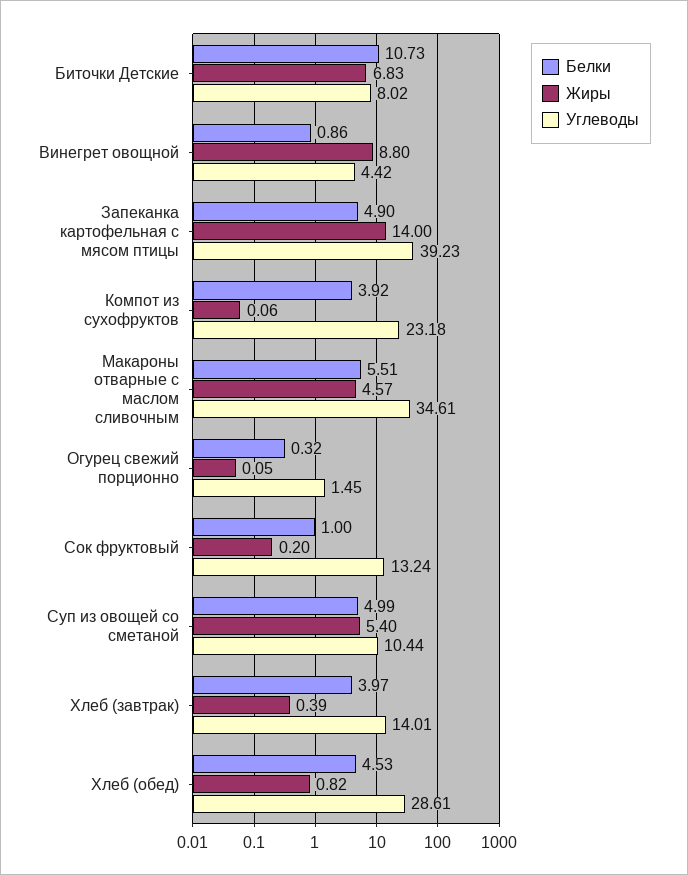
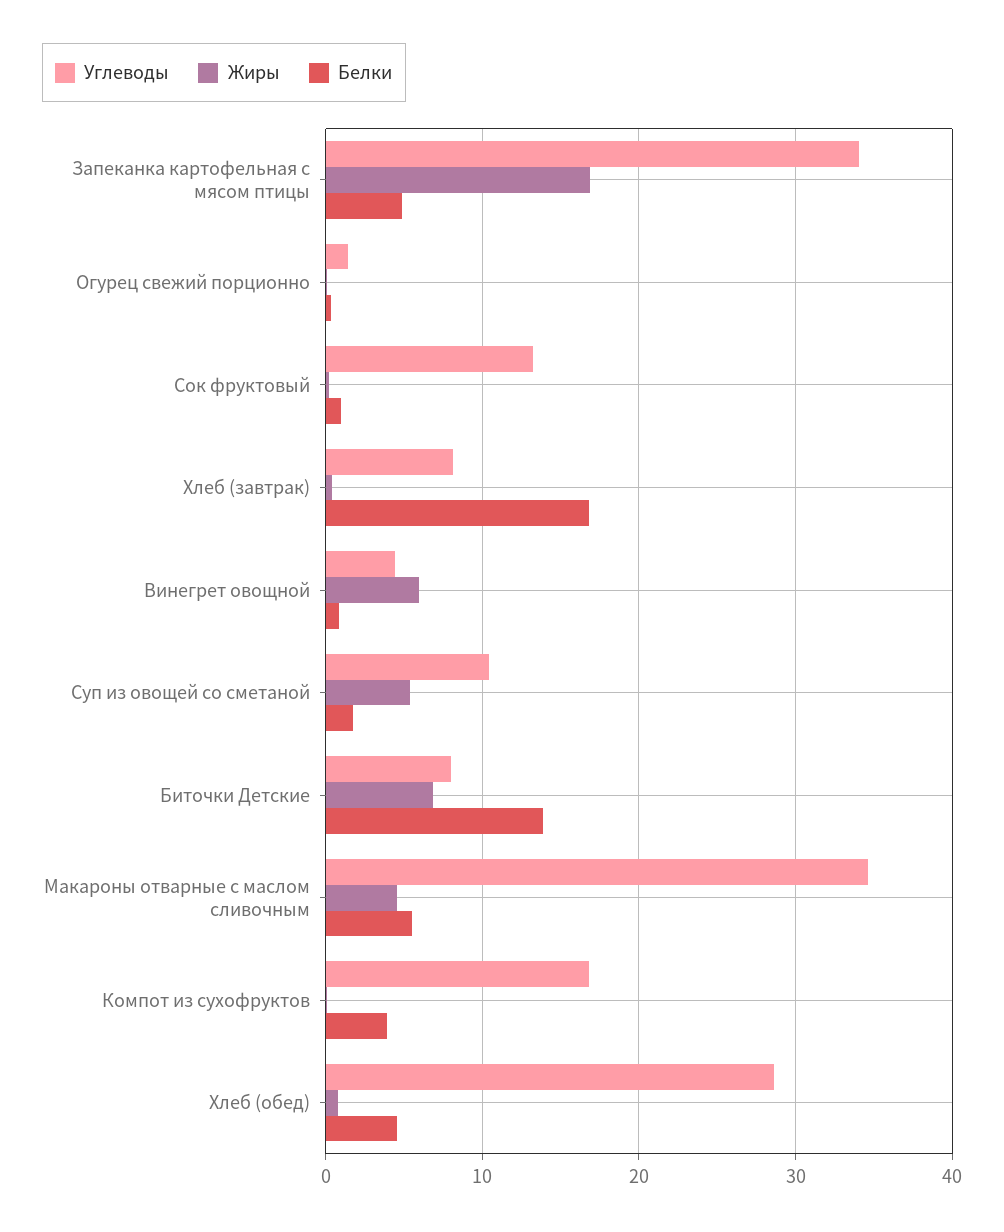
Белки, Биточки Детские: 10.73 -> 14
Жиры, Винегрет овощной: 8.8 -> 6
Жиры, Запеканка картофельная с мясом птицы: 14 -> 17
Углеводы, Запеканка картофельная с мясом птицы: 39.23 -> 34
Углеводы, Компот из сухофруктов: 23.18 -> 17
Белки, Суп из овощей со сметаной: 4.99 -> 2
Белки, Хлеб (завтрак): 3.97 -> 17
Углеводы, Хлеб (завтрак): 14.01 -> 8

